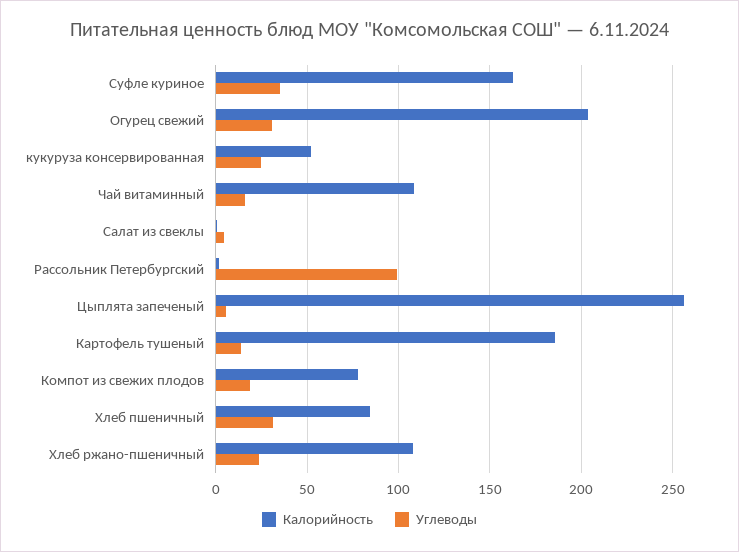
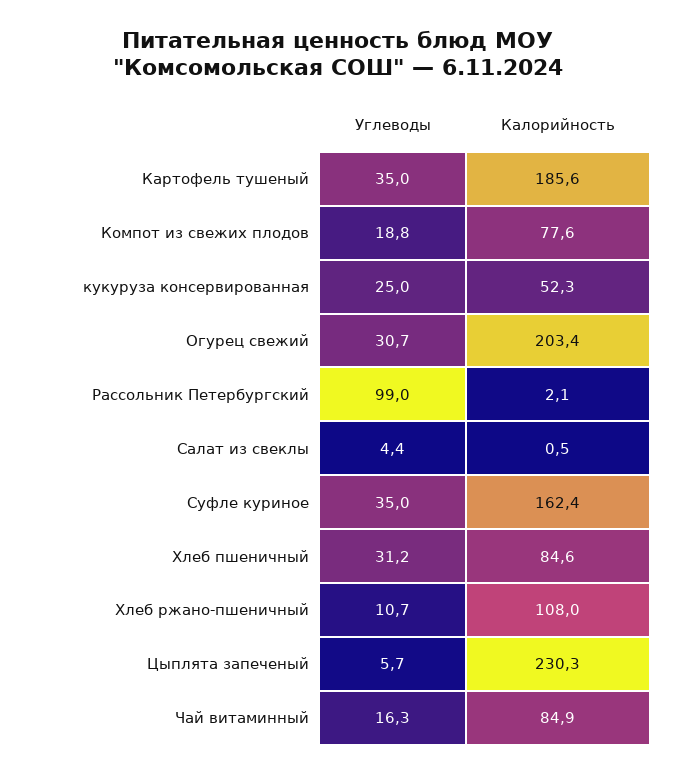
Калорийность, Чай витаминный: 110 -> 84.9
Калорийность, Цыплята запеченый: 255 -> 230.3
Углеводы, Картофель тушеный: 15 -> 35
Углеводы, Хлеб ржано-пшеничный: 25 -> 10.7

